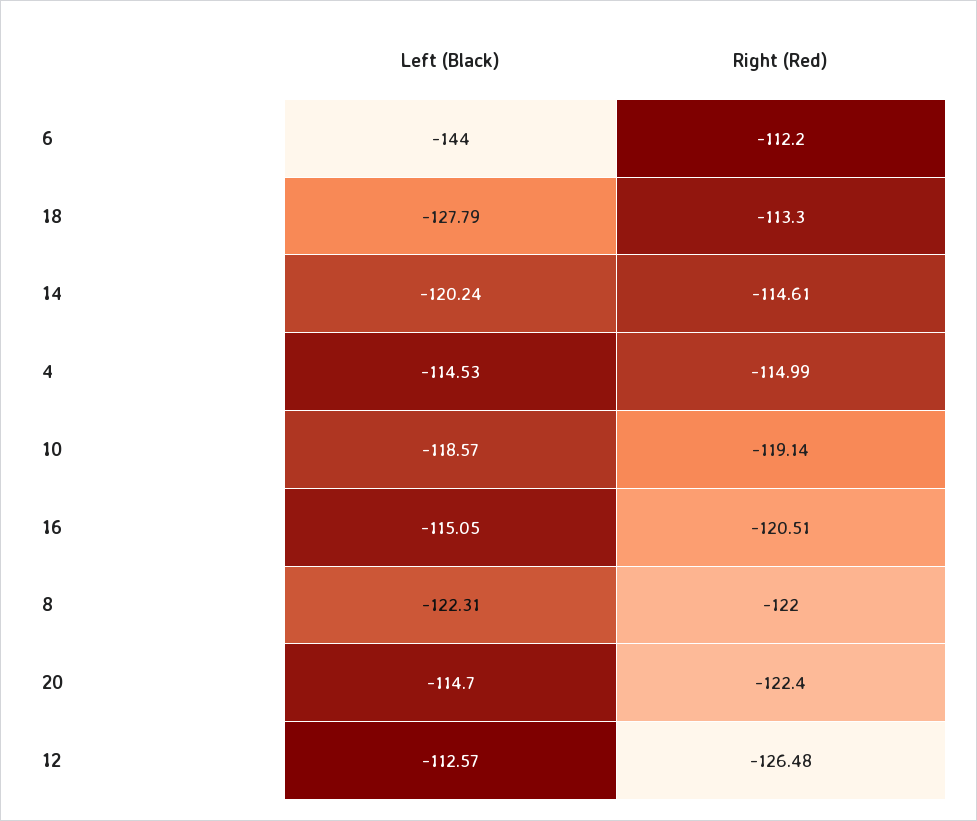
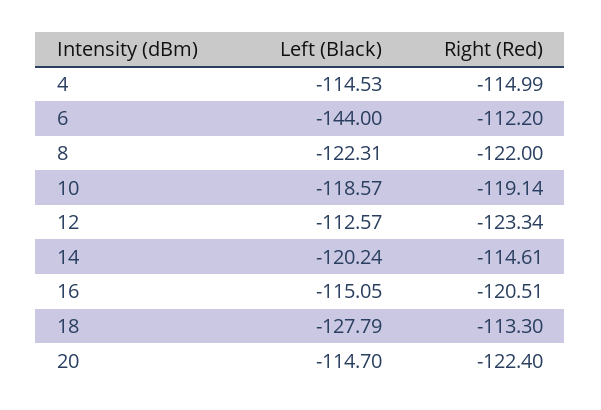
Right (Red), 12: -126.48 -> -123.34

